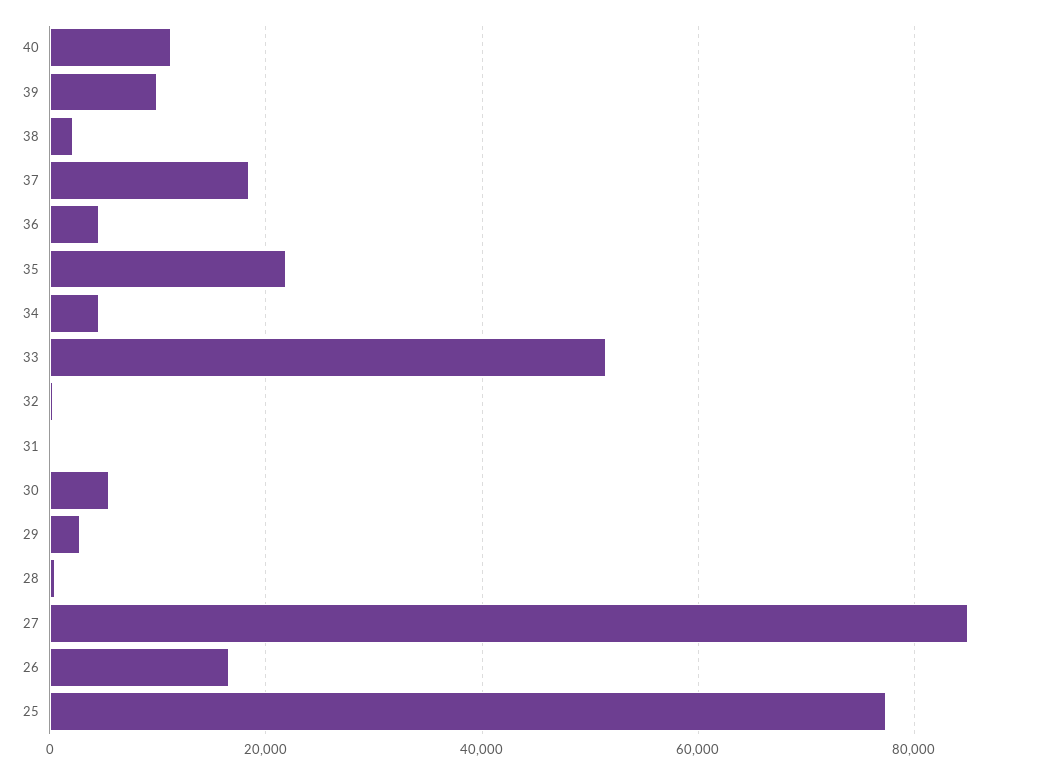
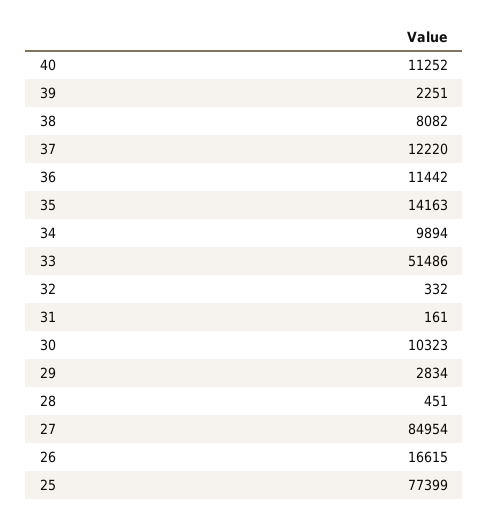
39: 10000 -> 2251
38: 2000 -> 8082
37: 18000 -> 12220
36: 4000 -> 11442
35: 22000 -> 14163
34: 4000 -> 9894
30: 6000 -> 10323

